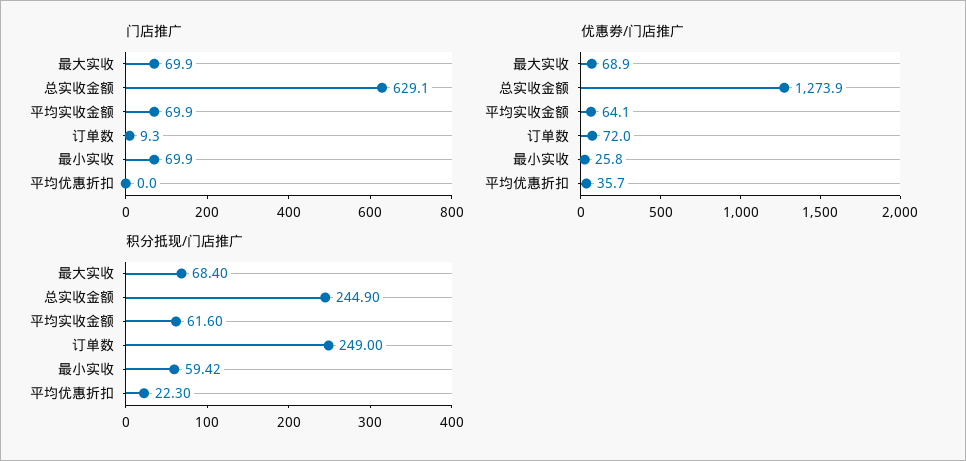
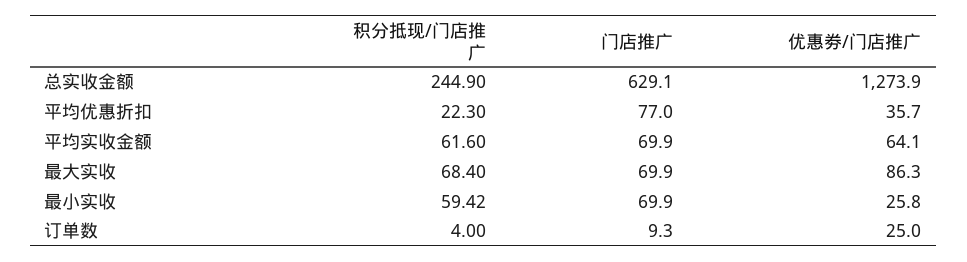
门店推广, 平均优惠折扣: 0 -> 77
优惠劵/门店推广, 最大实收: 68.9 -> 86.3
优惠劵/门店推广, 订单数: 72 -> 25
积分抵现/门店推广, 订单数: 249 -> 4

